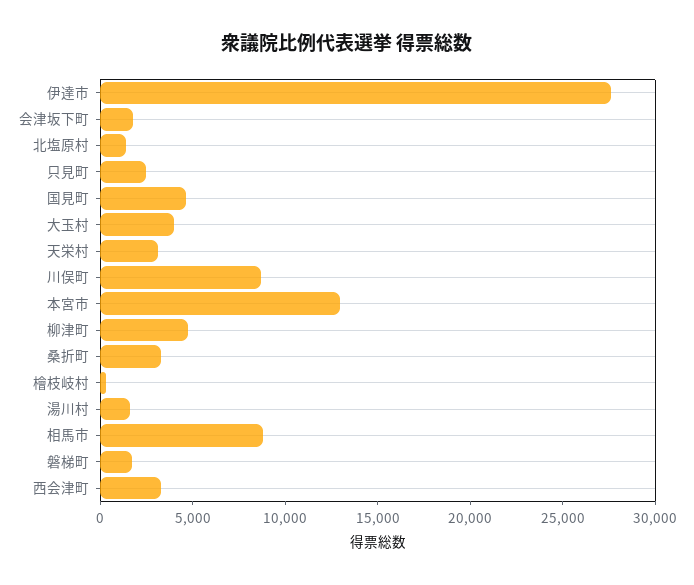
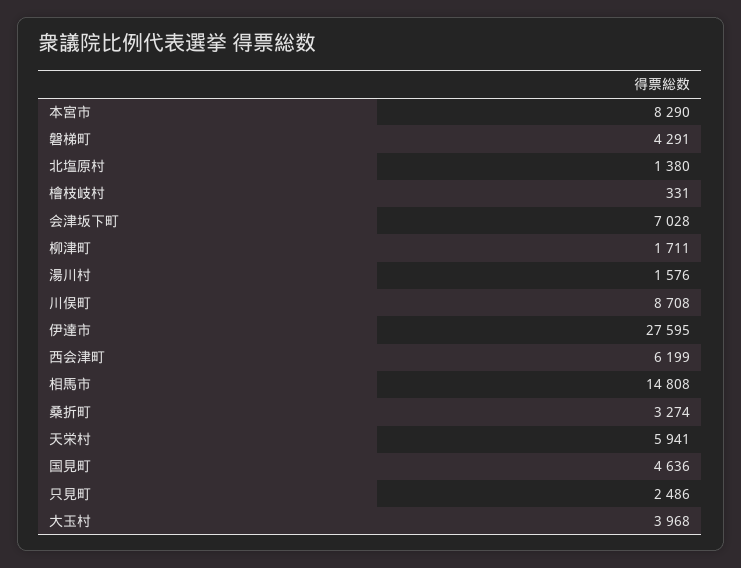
会津坂下町: 2000 -> 7028
天栄村: 3000 -> 5941
本宮市: 13000 -> 8290
柳津町: 5000 -> 1711
相馬市: 9000 -> 14808
磐梯町: 2000 -> 4291
西会津町: 3000 -> 6199

